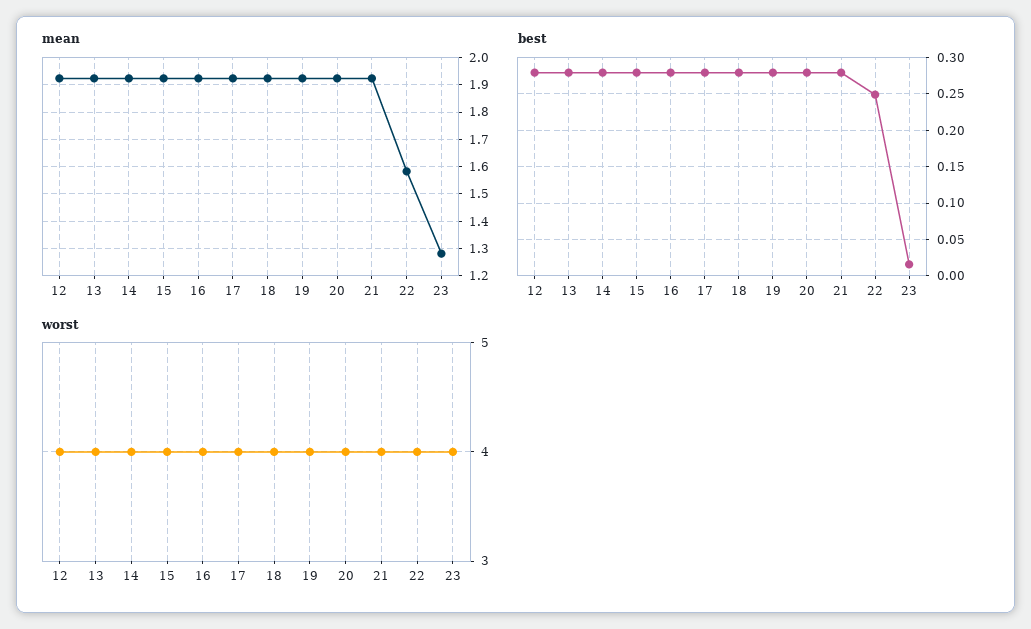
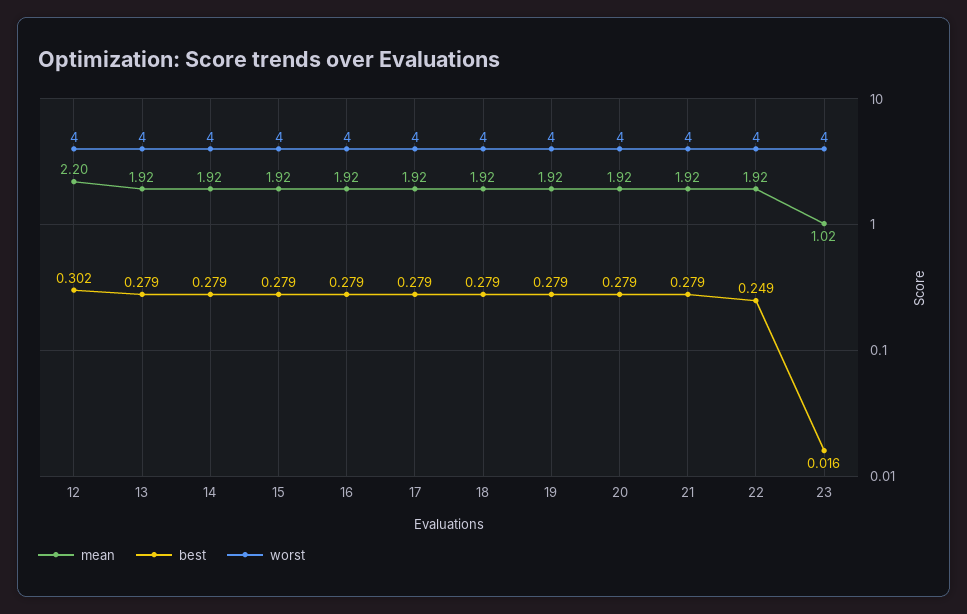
mean, 12: 1.925 -> 2.2
mean, 22: 1.575 -> 1.92
mean, 23: 1.275 -> 1.02
best, 12: 0.28 -> 0.302

